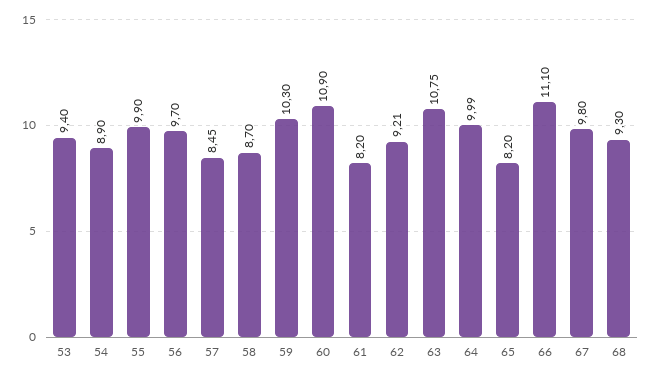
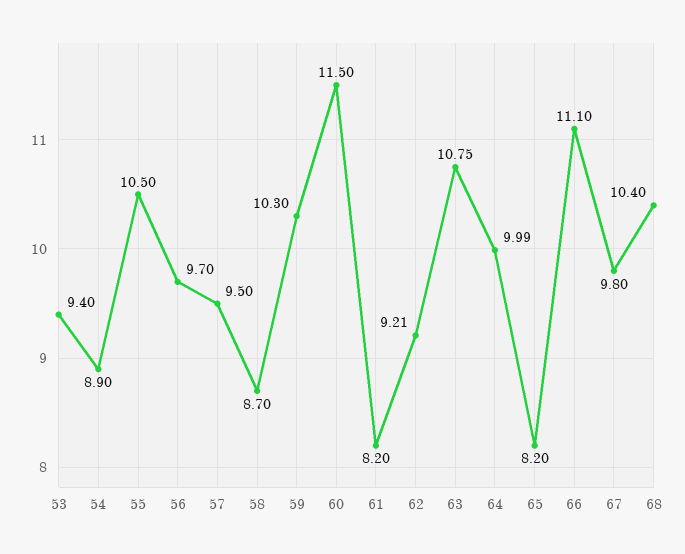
55: 9.9 -> 10.5
57: 8.45 -> 9.5
60: 10.9 -> 11.5
68: 9.3 -> 10.4

